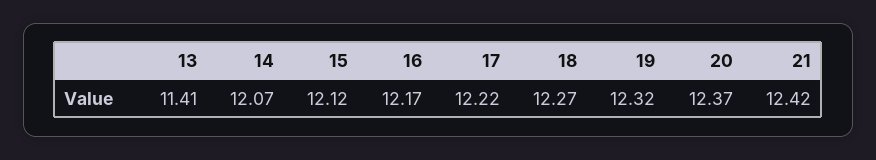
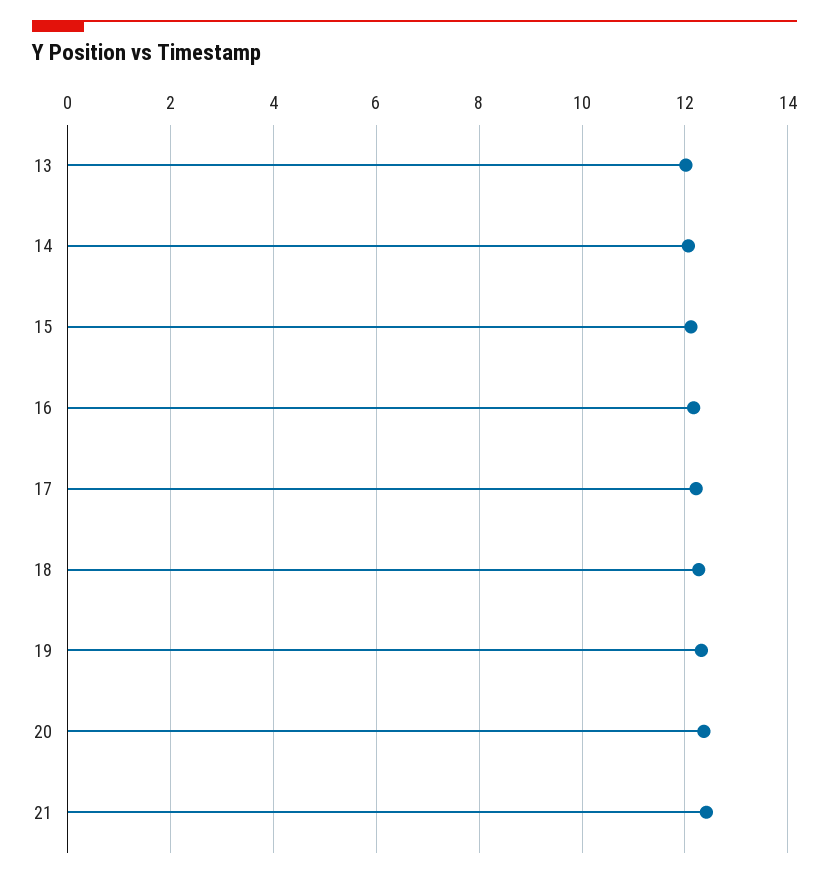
13: 11.41 -> 12

